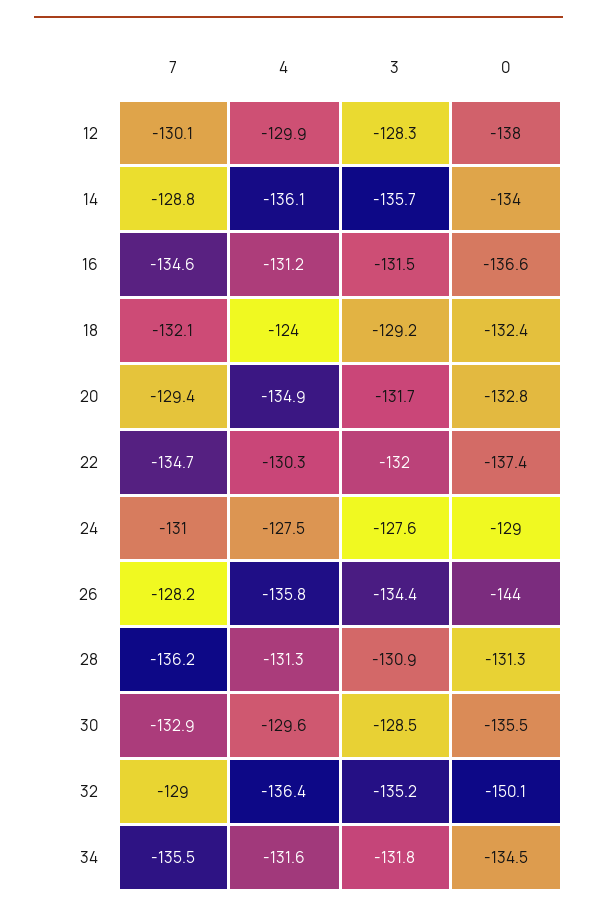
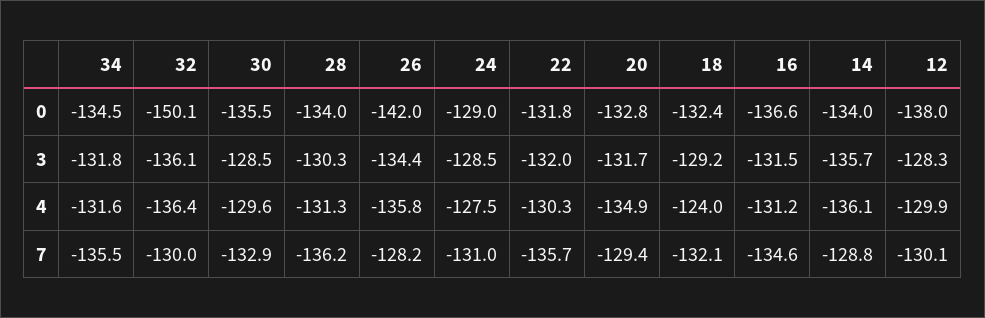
7, 22: -134.7 -> -135.7
0, 22: -137.4 -> -131.8
3, 24: -127.6 -> -128.5
0, 26: -144 -> -142
3, 28: -130.9 -> -130.3
0, 28: -131.3 -> -134
7, 32: -129 -> -130
3, 32: -135.2 -> -136.1

